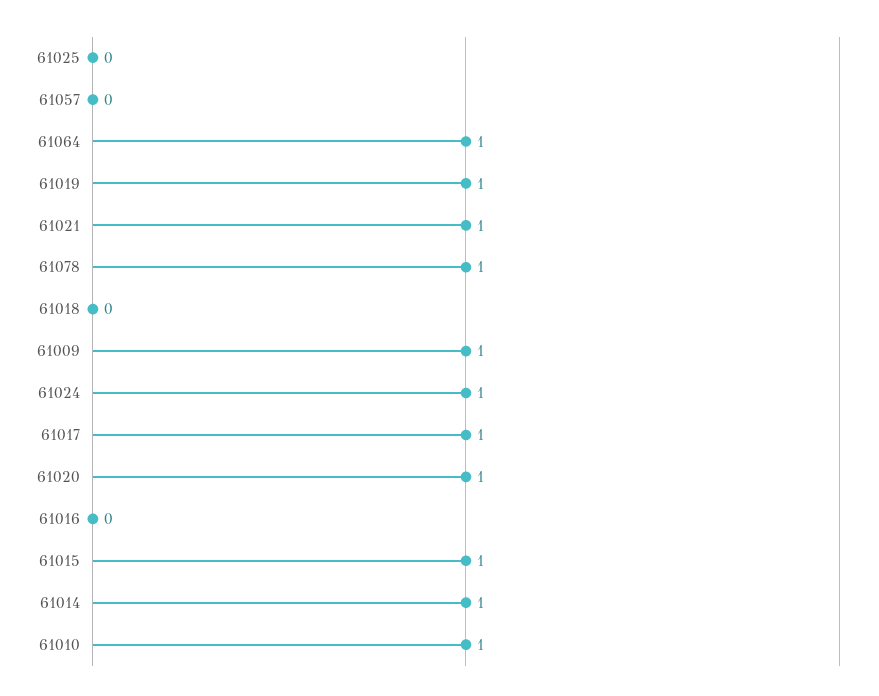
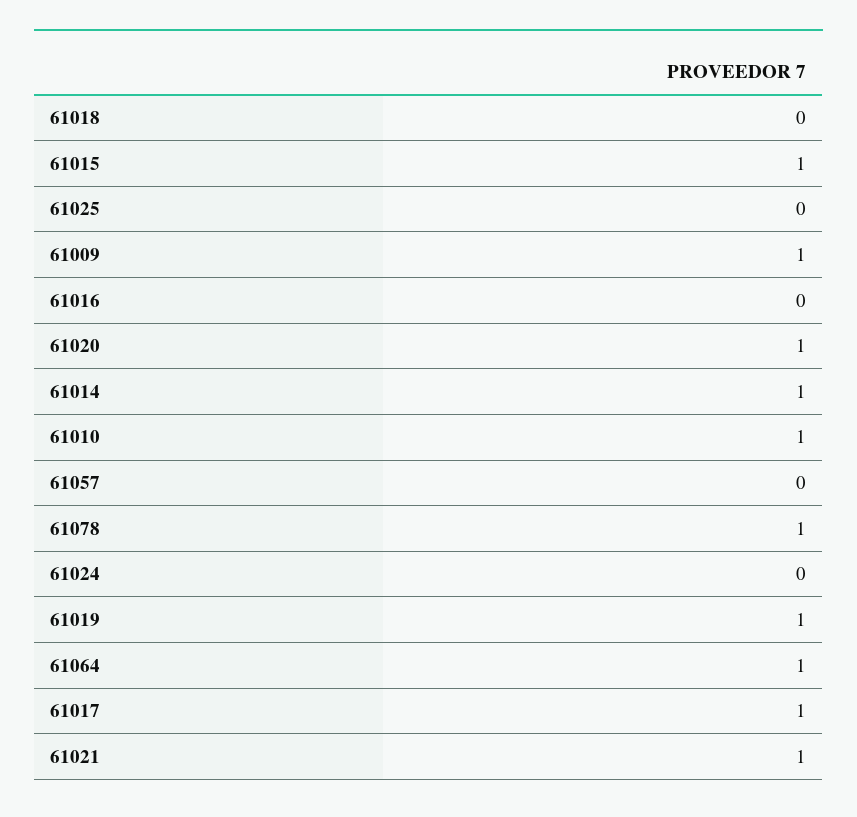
61024: 1 -> 0

